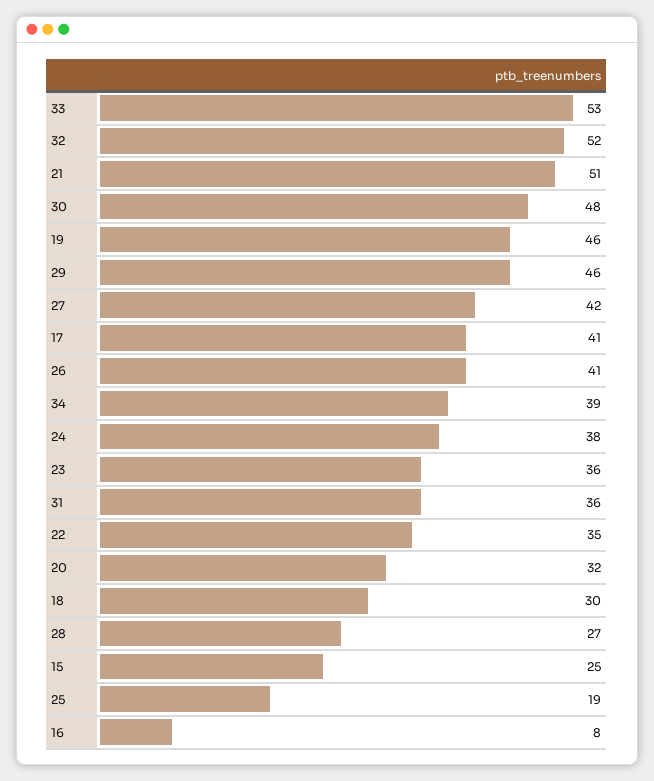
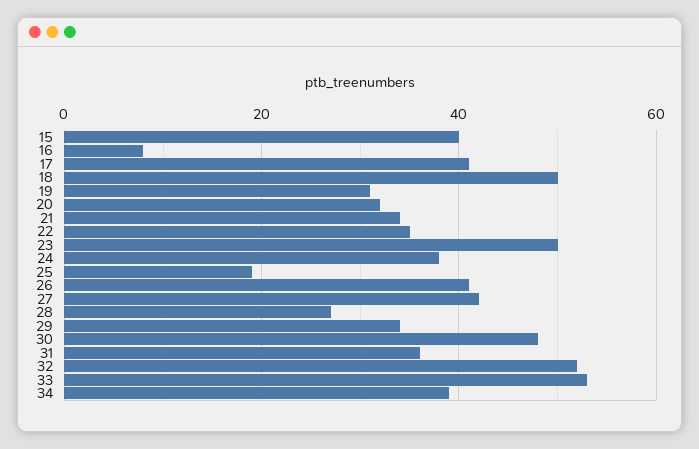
21: 51 -> 35
19: 46 -> 30
29: 46 -> 35
23: 36 -> 50
18: 30 -> 50
15: 25 -> 40

